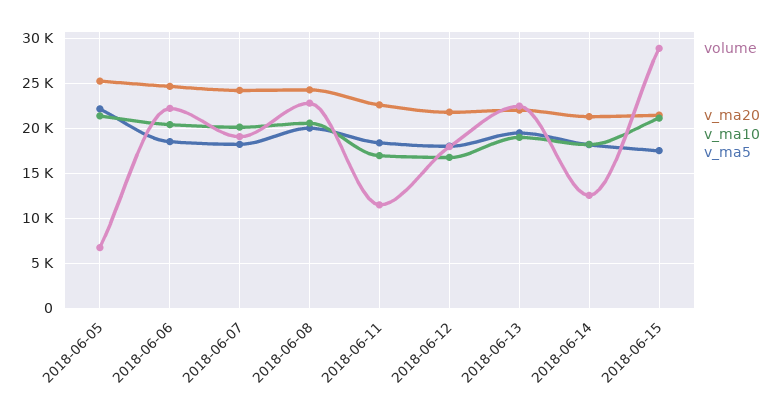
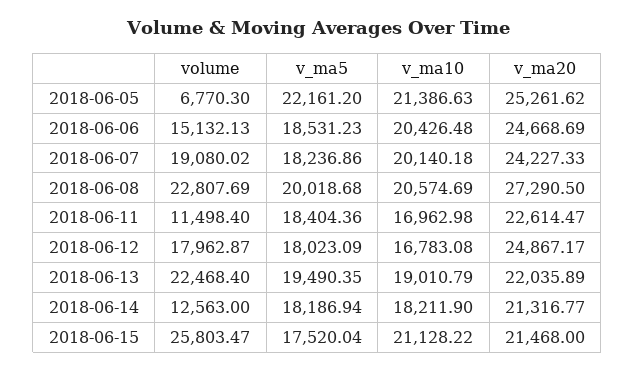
volume, 2018-06-06: 22000 -> 15132.13
v_ma20, 2018-06-08: 24000 -> 27290.5
v_ma20, 2018-06-12: 22000 -> 24867.17
volume, 2018-06-15: 29000 -> 25803.47

